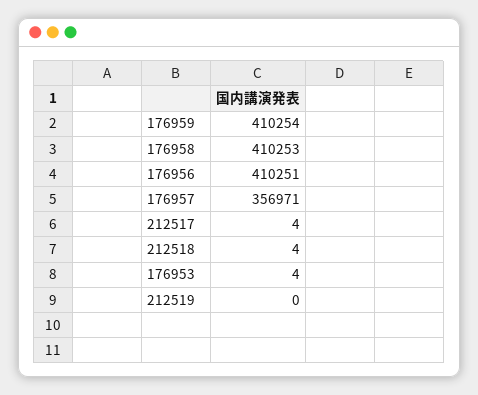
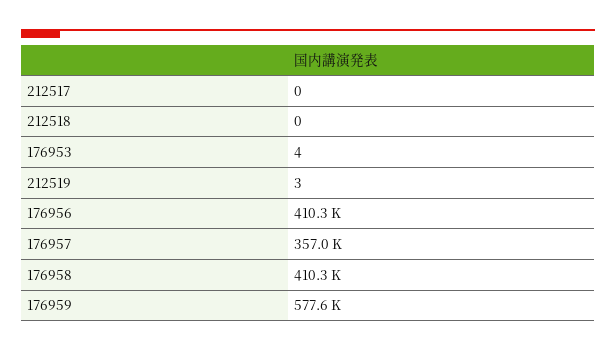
176959: 410254 -> 577600
212517: 4 -> 0
212518: 4 -> 0
212519: 0 -> 3

